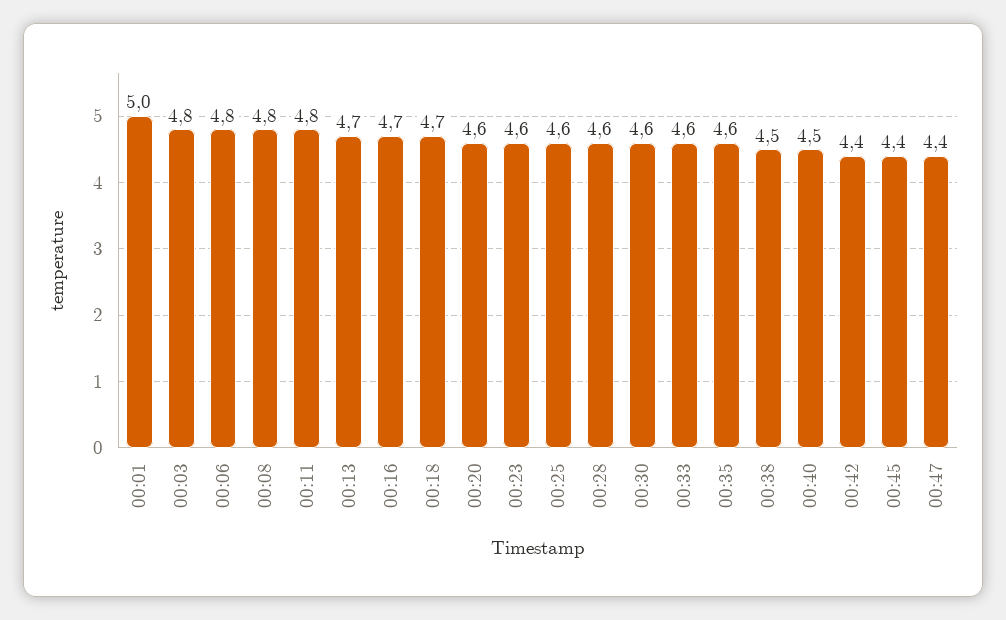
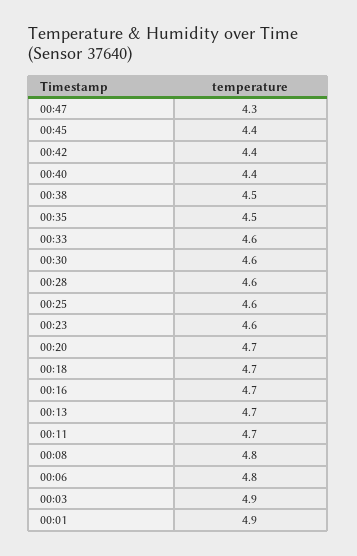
00:01: 5 -> 4.9
00:03: 4.8 -> 4.9
00:11: 4.8 -> 4.7
00:20: 4.6 -> 4.7
00:35: 4.6 -> 4.5
00:40: 4.5 -> 4.4
00:47: 4.4 -> 4.3

